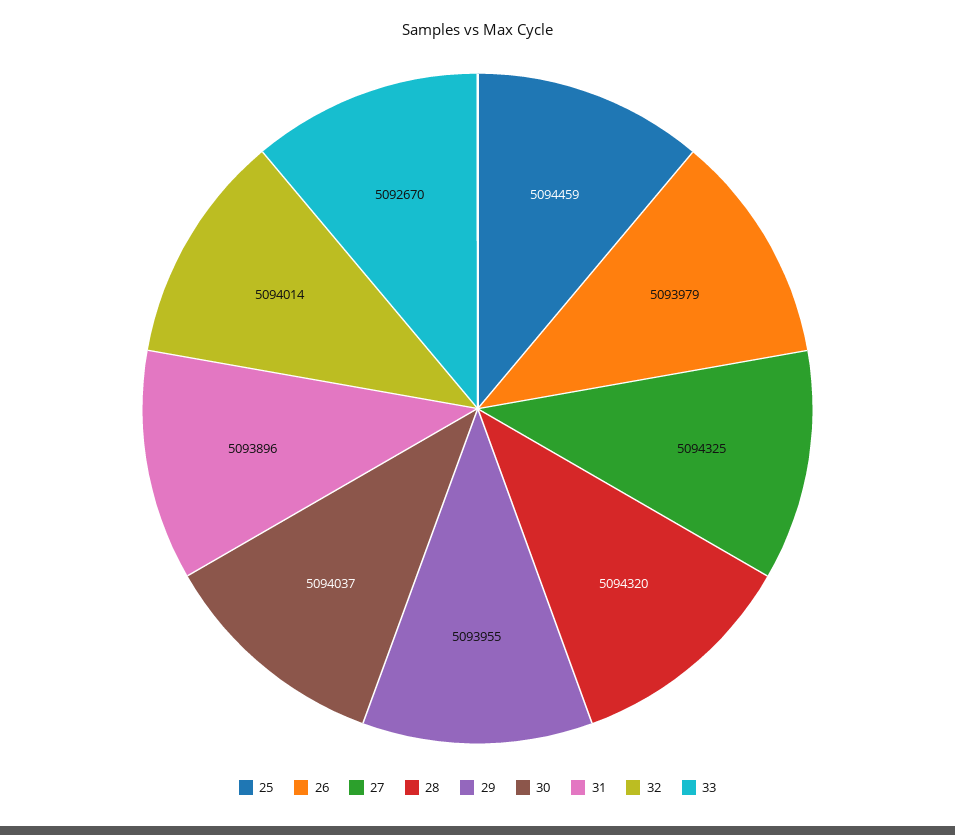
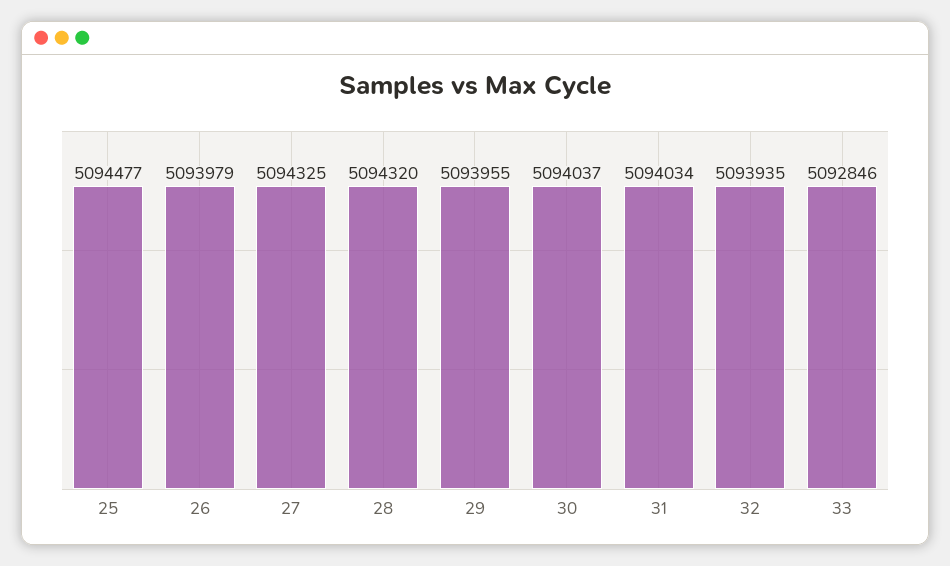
25: 5094459 -> 5094477
31: 5093896 -> 5094034
32: 5094014 -> 5093935
33: 5092670 -> 5092846

